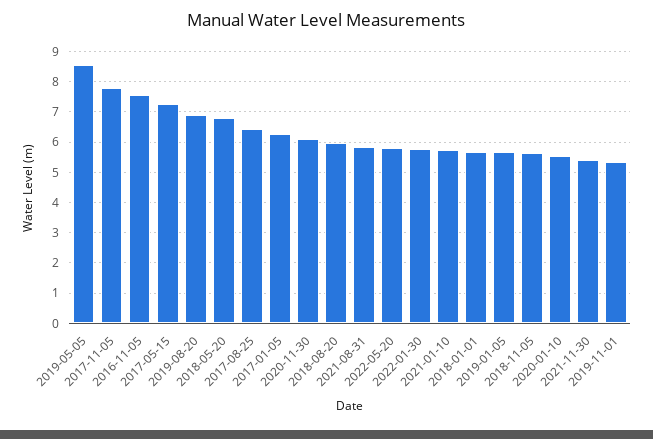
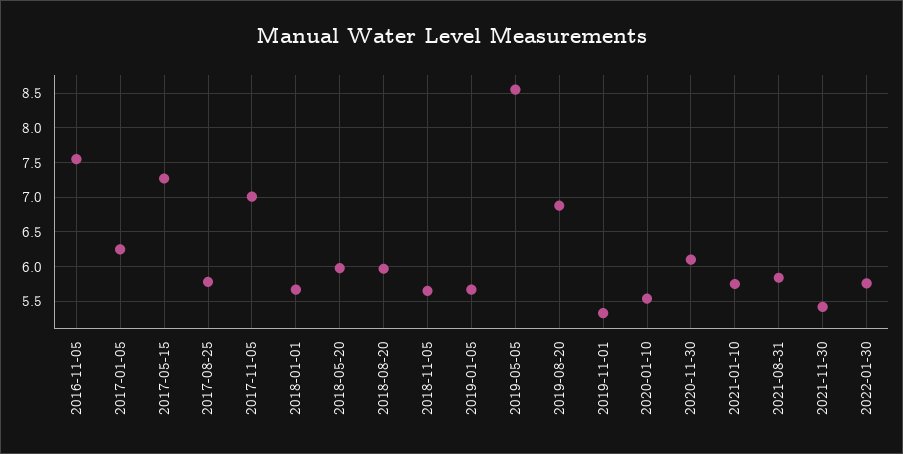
2017-11-05: 7.8 -> 7
2018-05-20: 6.8 -> 6
2017-08-25: 6.4 -> 5.8
2022-05-20: 5.8 -> none

